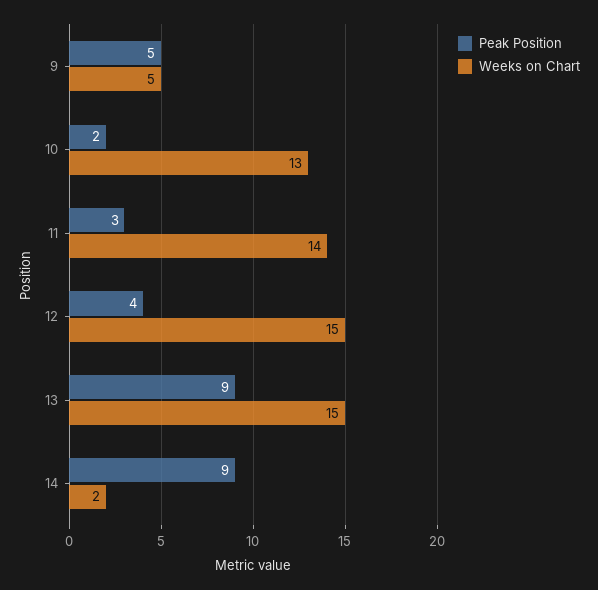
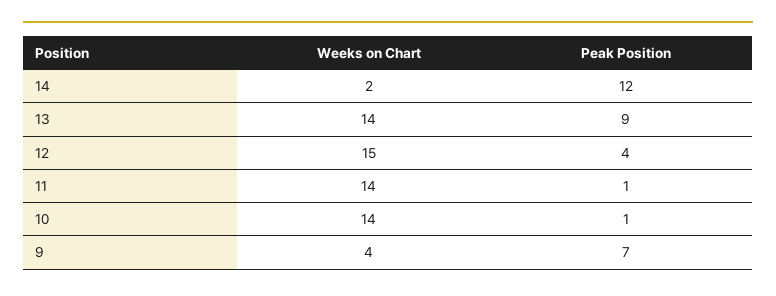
Peak Position, 9: 5 -> 7
Weeks on Chart, 9: 5 -> 4
Peak Position, 10: 2 -> 1
Weeks on Chart, 10: 13 -> 14
Peak Position, 11: 3 -> 1
Weeks on Chart, 13: 15 -> 14
Peak Position, 14: 9 -> 12

